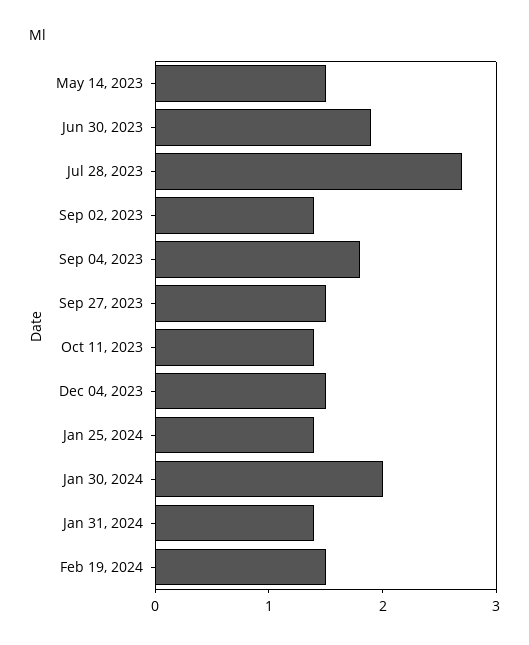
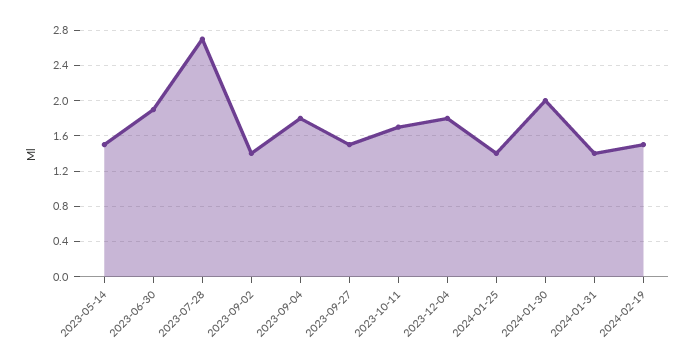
Oct 11, 2023: 1.4 -> 1.7
Dec 04, 2023: 1.5 -> 1.8

